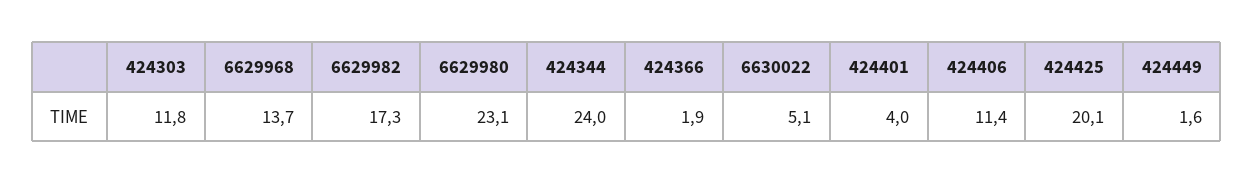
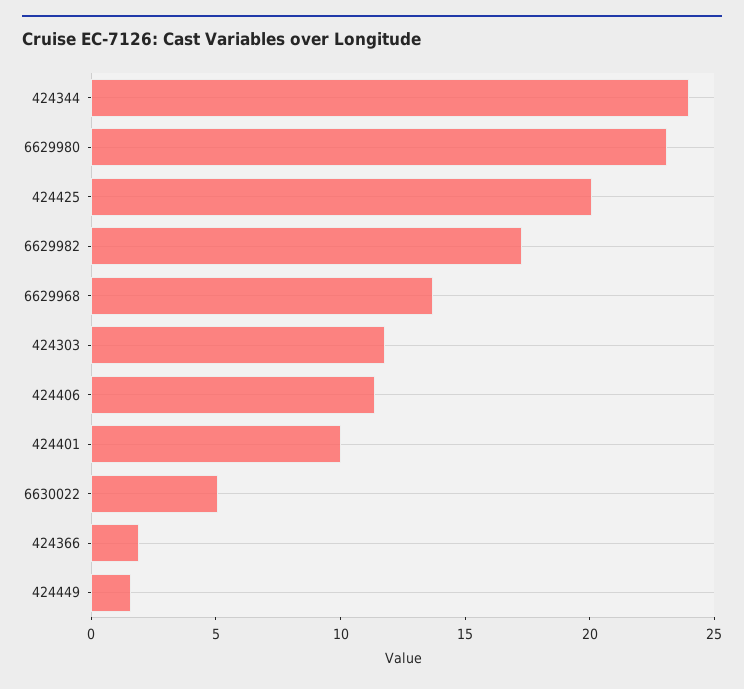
424401: 4 -> 10

